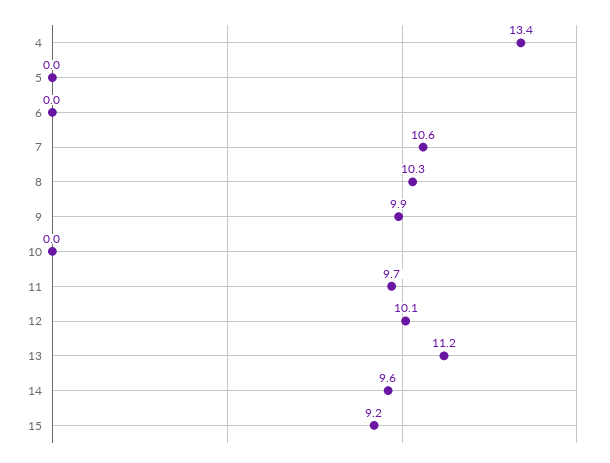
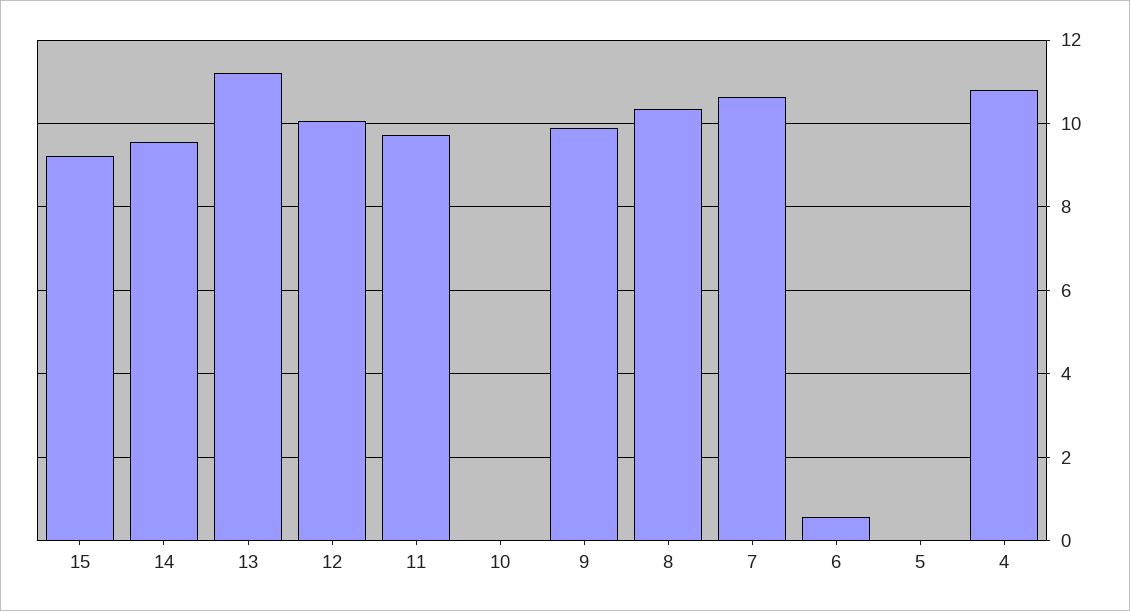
4: 13.4 -> 10.8
6: 0 -> 0.6

